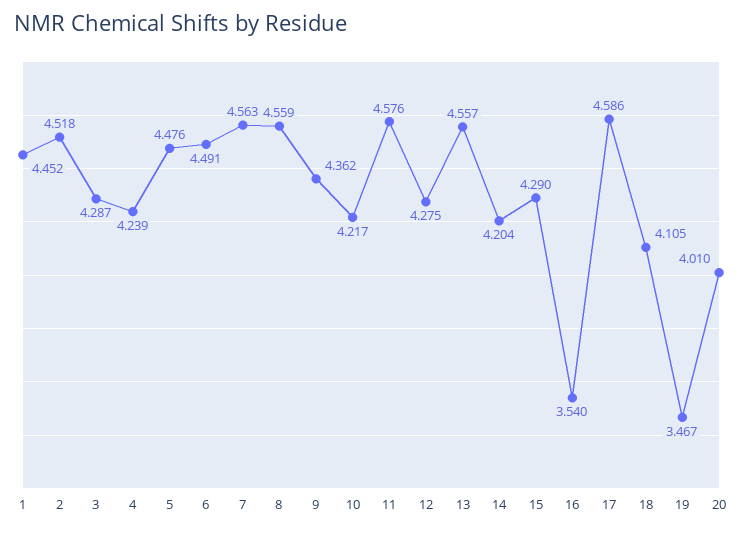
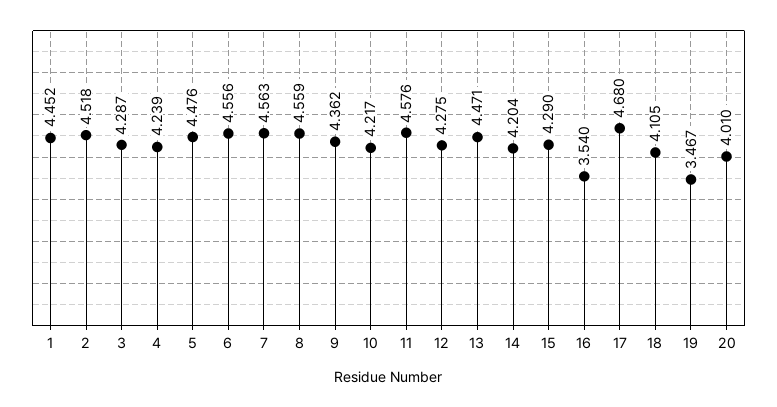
6: 4.491 -> 4.556
13: 4.557 -> 4.471
17: 4.586 -> 4.68

